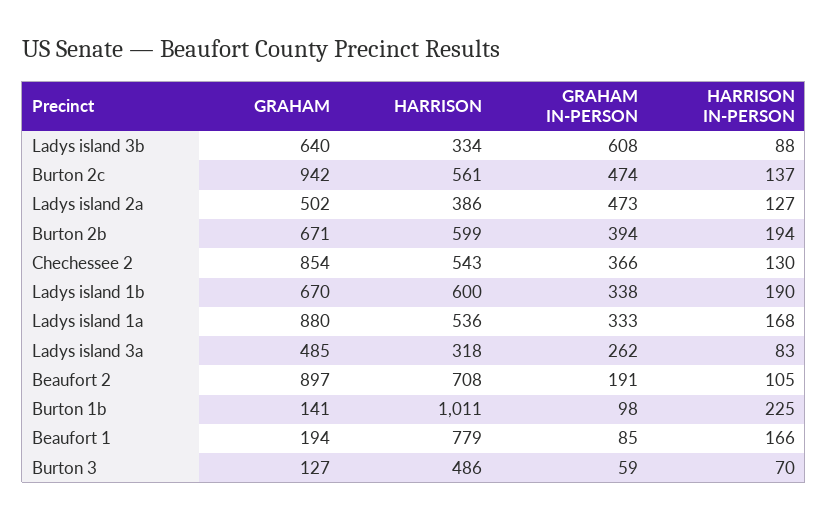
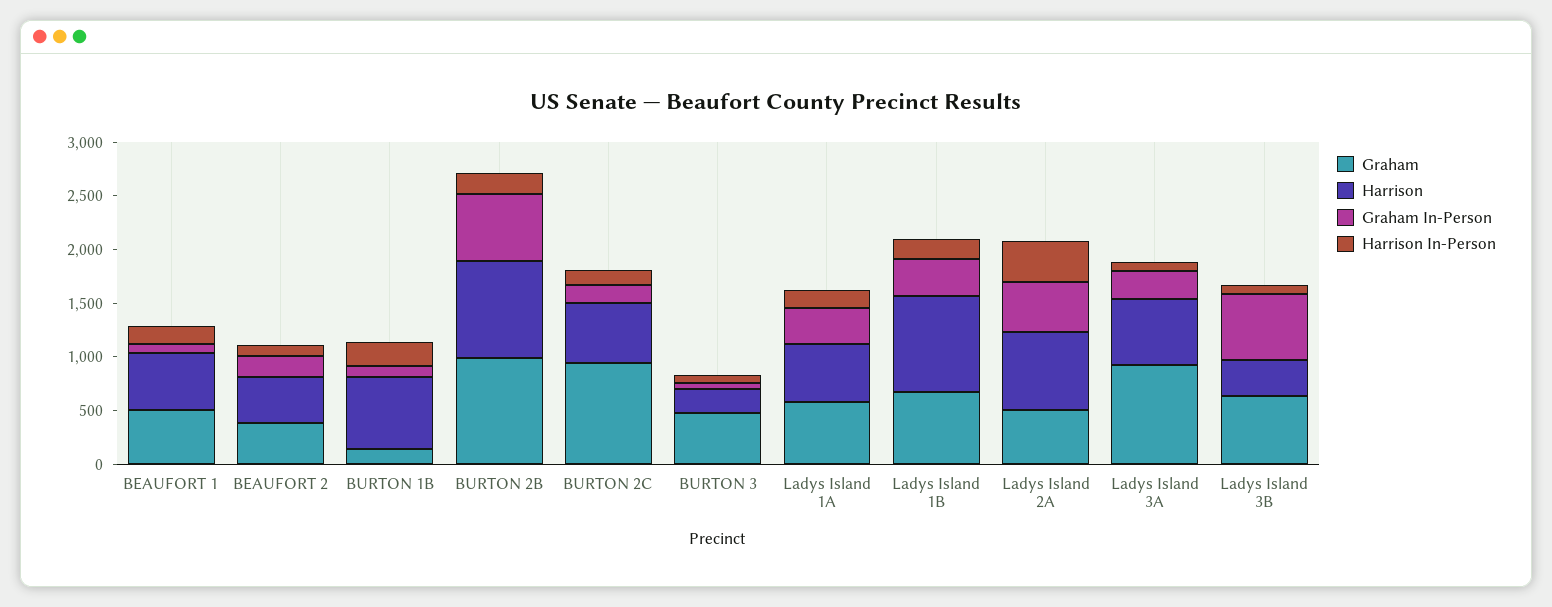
GRAHAM IN-PERSON, Burton 2c: 474 -> 200
HARRISON, Ladys island 2a: 386 -> 700
HARRISON IN-PERSON, Ladys island 2a: 127 -> 400
GRAHAM, Burton 2b: 671 -> 1000
HARRISON, Burton 2b: 599 -> 900
GRAHAM IN-PERSON, Burton 2b: 394 -> 600
GRAHAM, Chechessee 2: 854 -> none
HARRISON, Chechessee 2: 543 -> none
GRAHAM IN-PERSON, Chechessee 2: 366 -> none
HARRISON IN-PERSON, Chechessee 2: 130 -> none
HARRISON, Ladys island 1b: 600 -> 900
GRAHAM, Ladys island 1a: 880 -> 600
GRAHAM, Ladys island 3a: 485 -> 900
HARRISON, Ladys island 3a: 318 -> 600
GRAHAM, Beaufort 2: 897 -> 400
HARRISON, Beaufort 2: 708 -> 400
HARRISON, Burton 1b: 1011 -> 700
GRAHAM, Beaufort 1: 194 -> 500
HARRISON, Beaufort 1: 779 -> 500
GRAHAM, Burton 3: 127 -> 500
HARRISON, Burton 3: 486 -> 200

